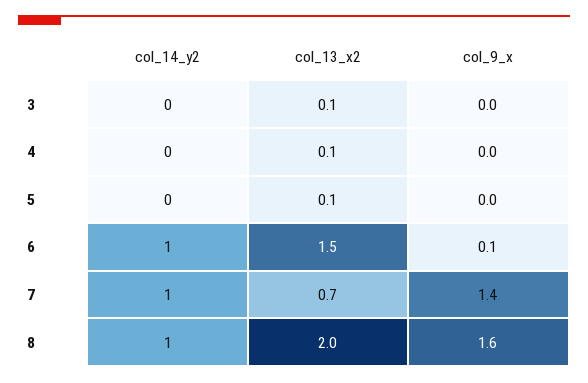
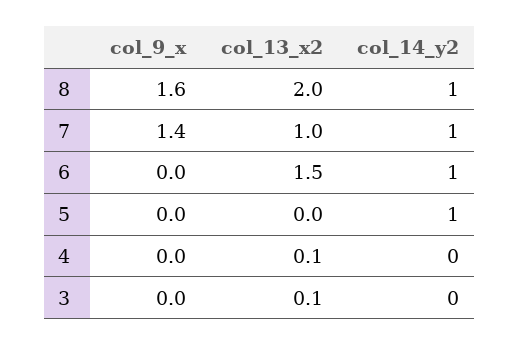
col_14_y2, 5: 0 -> 1
col_13_x2, 5: 0.1 -> 0
col_9_x, 6: 0.1 -> 0
col_13_x2, 7: 0.7 -> 1

